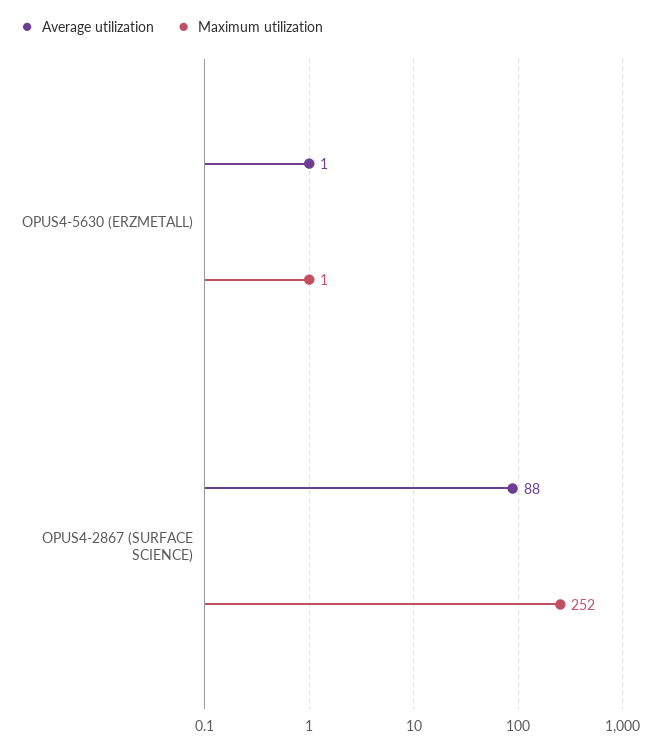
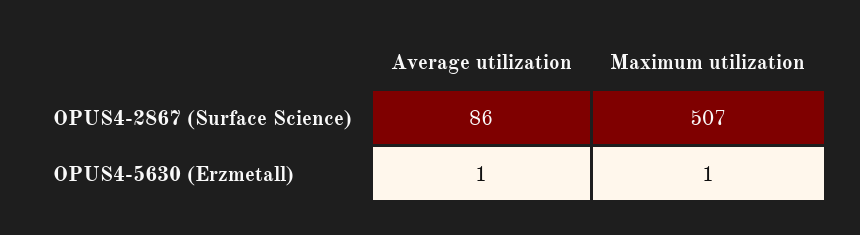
Average utilization, OPUS4-2867 (SURFACE SCIENCE): 88 -> 86
Maximum utilization, OPUS4-2867 (SURFACE SCIENCE): 252 -> 507

